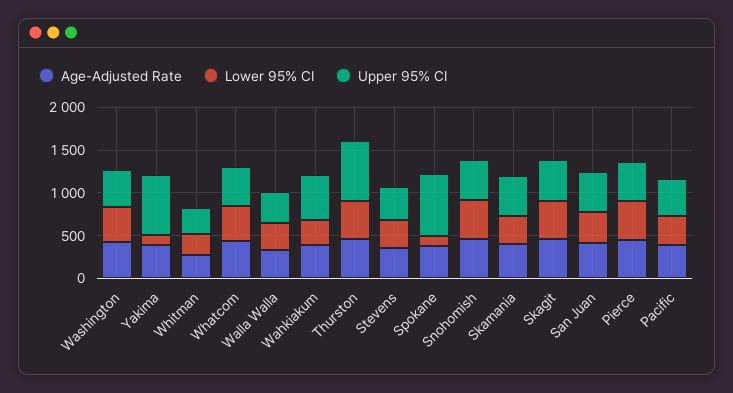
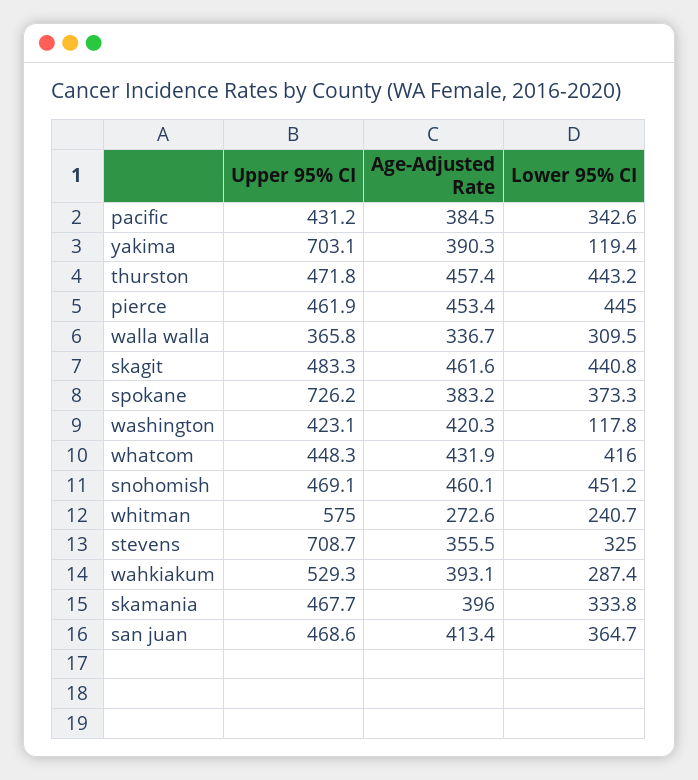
Lower 95% CI, Washington: 400 -> 117.8
Upper 95% CI, Whitman: 300 -> 575
Upper 95% CI, Thurston: 700 -> 471.8
Upper 95% CI, Stevens: 400 -> 708.7
Lower 95% CI, Spokane: 100 -> 373.3

